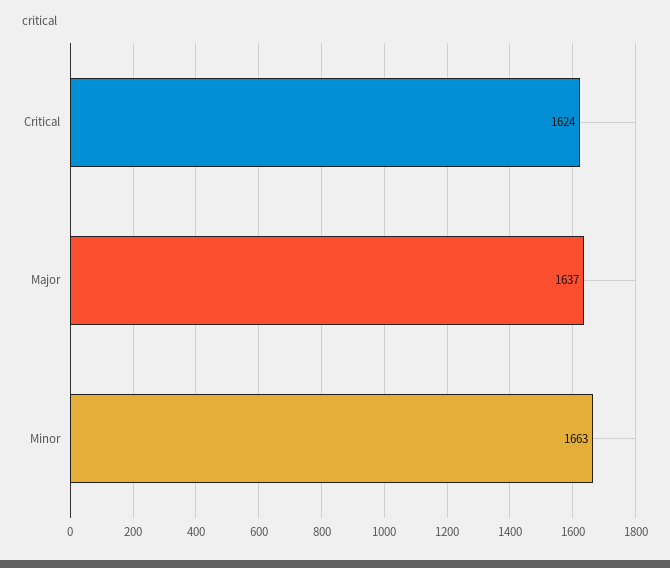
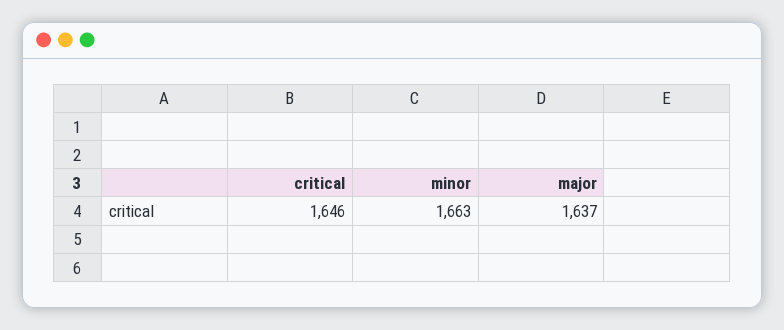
Critical: 1624 -> 1646

